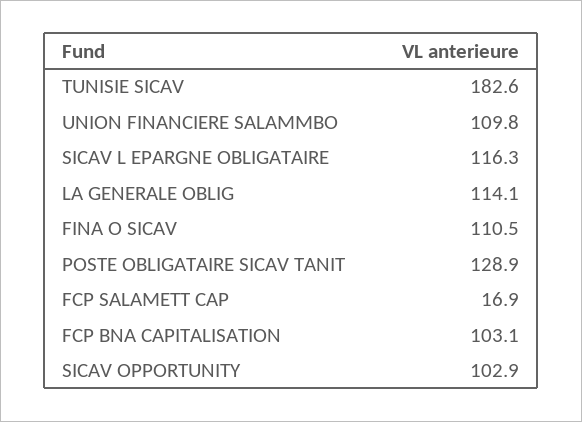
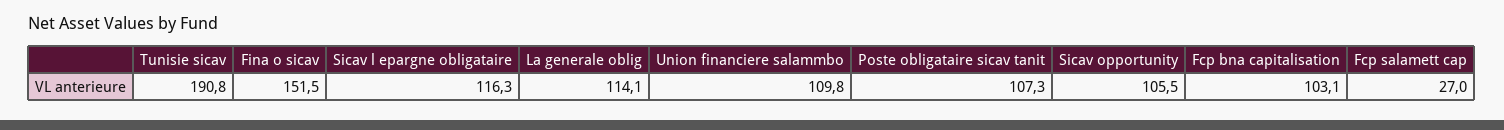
TUNISIE SICAV: 182.6 -> 190.8
FINA O SICAV: 110.5 -> 151.5
POSTE OBLIGATAIRE SICAV TANIT: 128.9 -> 107.3
FCP SALAMETT CAP: 16.9 -> 27
SICAV OPPORTUNITY: 102.9 -> 105.5

